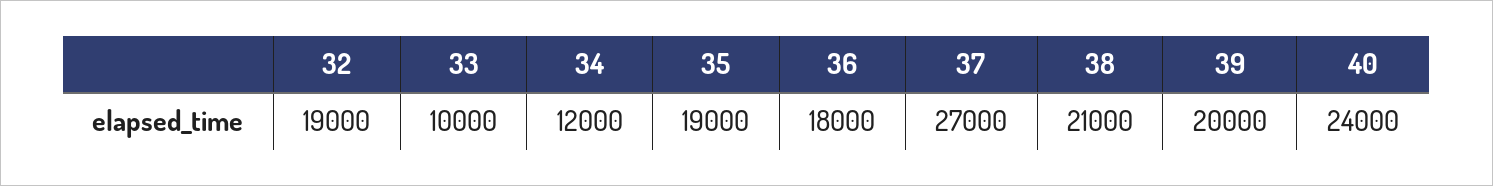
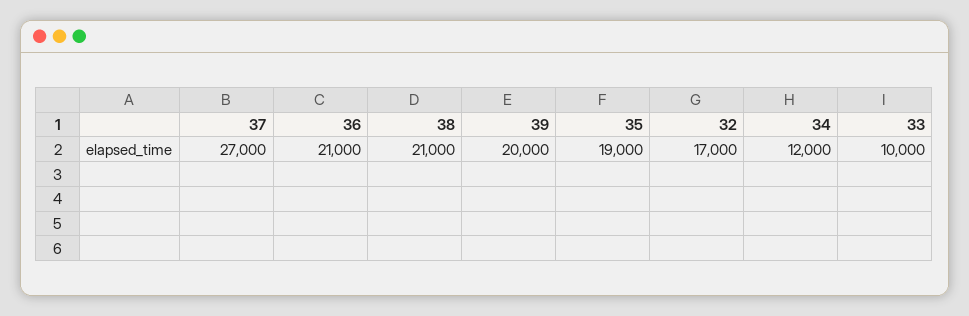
32: 19000 -> 17000
36: 18000 -> 21000
40: 24000 -> none

